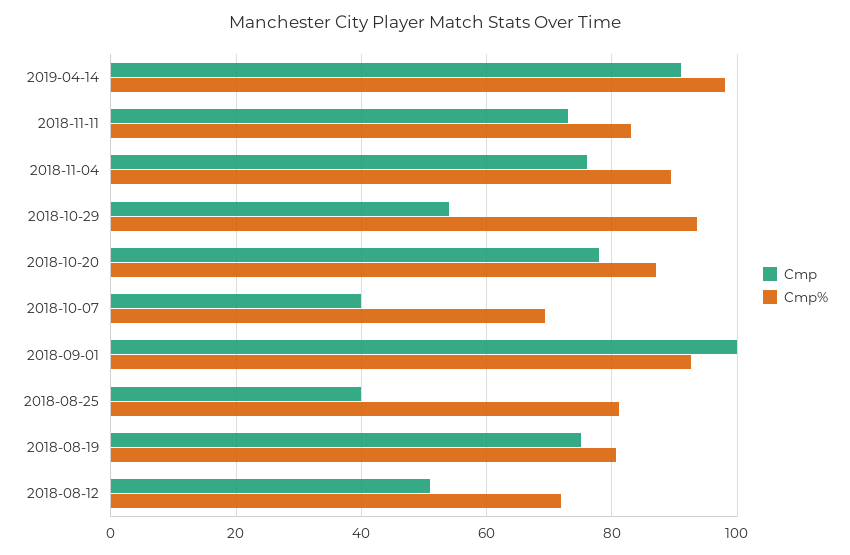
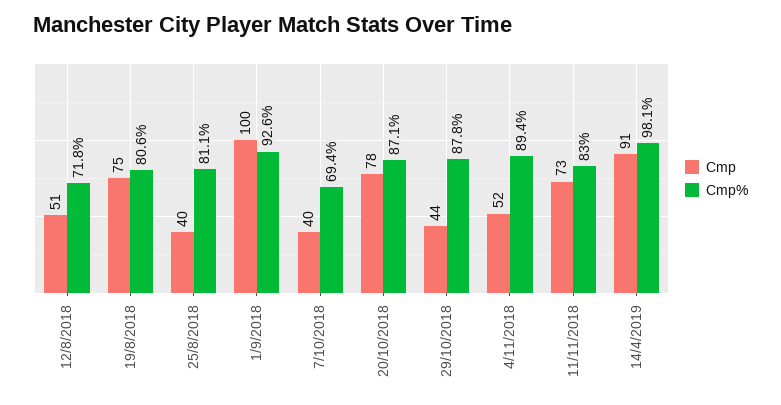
Cmp, 2018-11-04: 76 -> 52
Cmp, 2018-10-29: 54 -> 44
Cmp%, 2018-10-29: 94 -> 87.8

